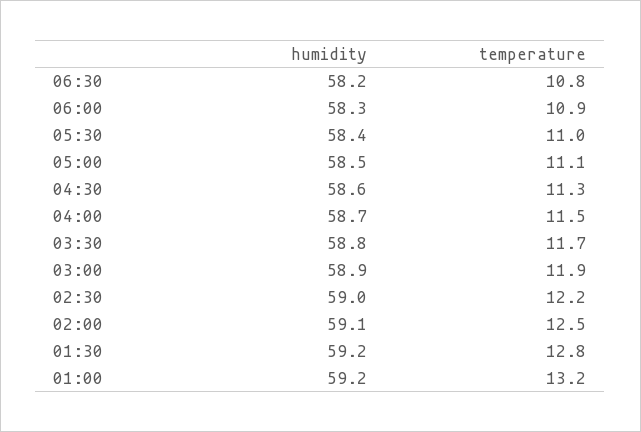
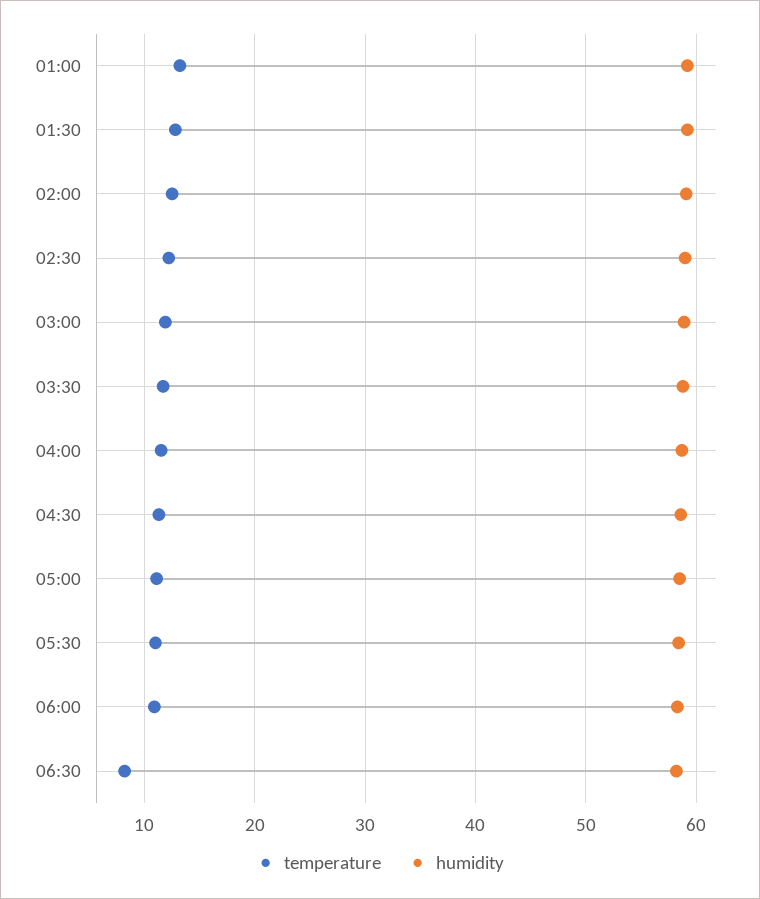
temperature, 06:30: 10.8 -> 8

